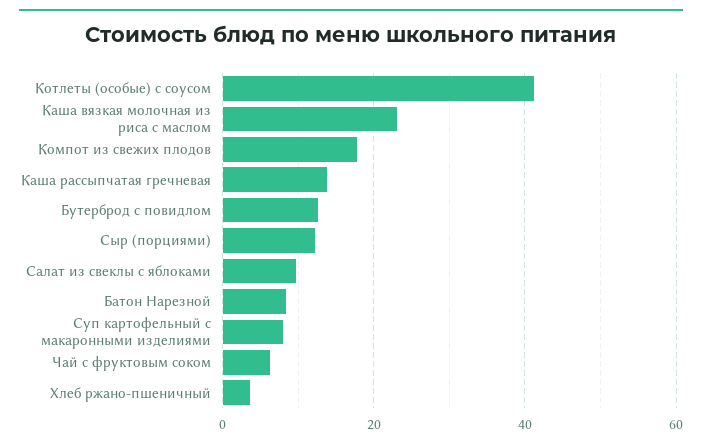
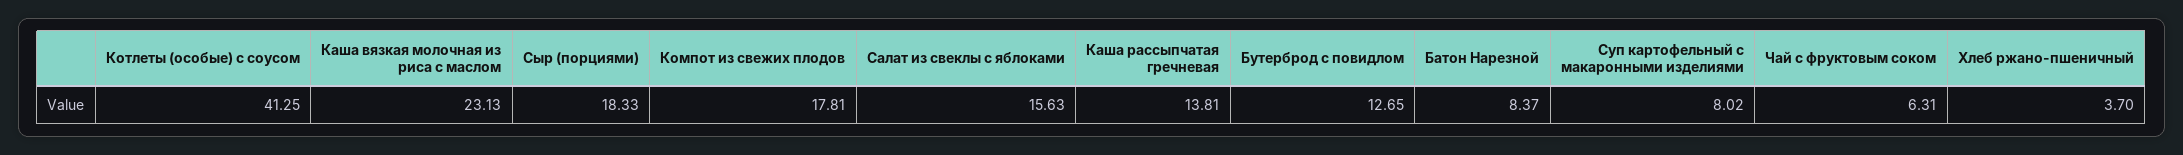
Сыр (порциями): 12 -> 18.33
Салат из свеклы с яблоками: 10 -> 15.63

